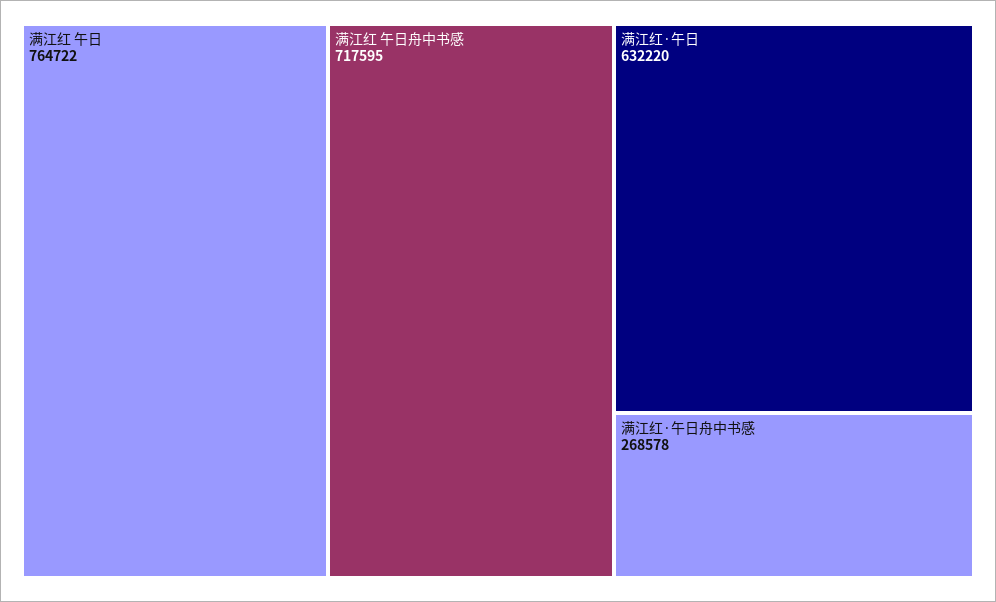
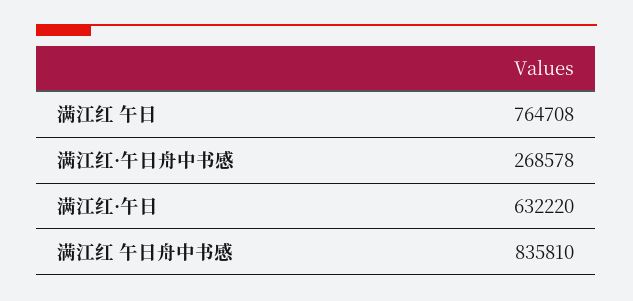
满江红 午日: 764722 -> 764708
满江红 午日舟中书感: 717595 -> 835810

